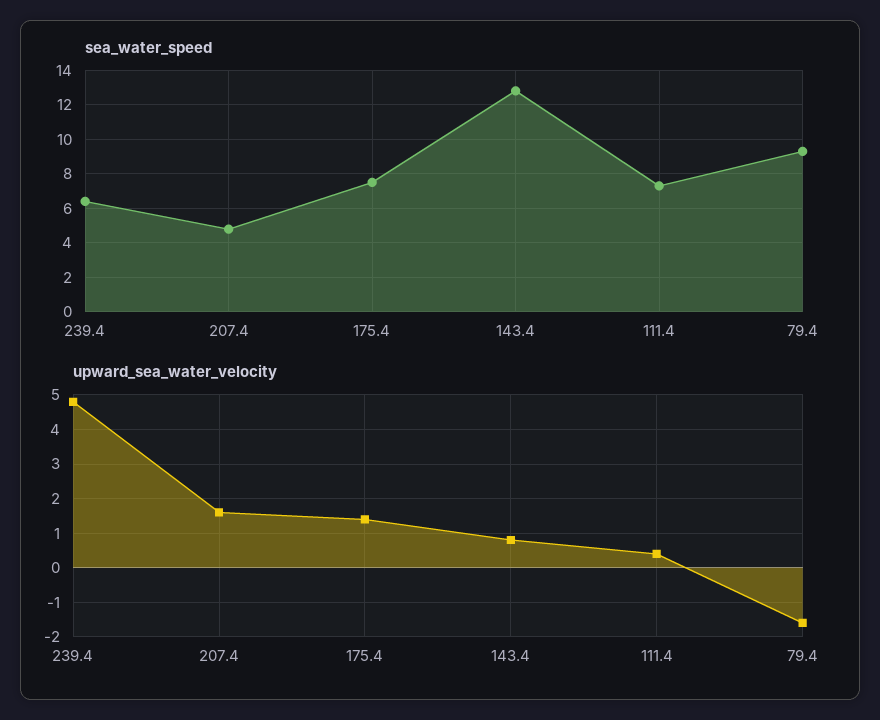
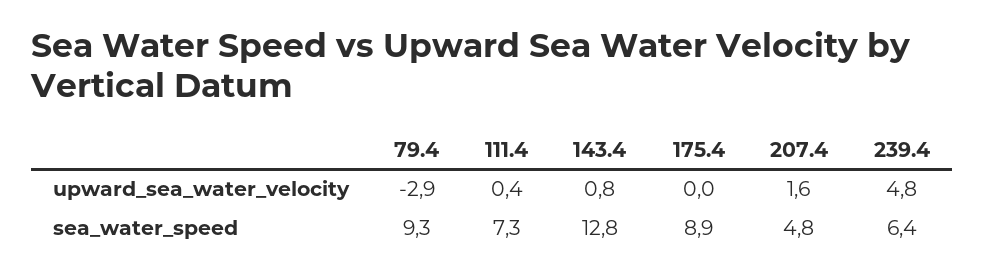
sea_water_speed, 175.4: 7.5 -> 8.9
upward_sea_water_velocity, 175.4: 1.5 -> 0
upward_sea_water_velocity, 79.4: -1.5 -> -2.9

